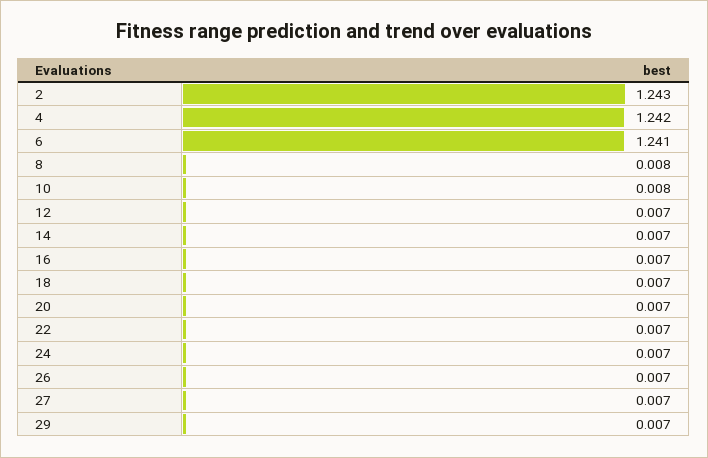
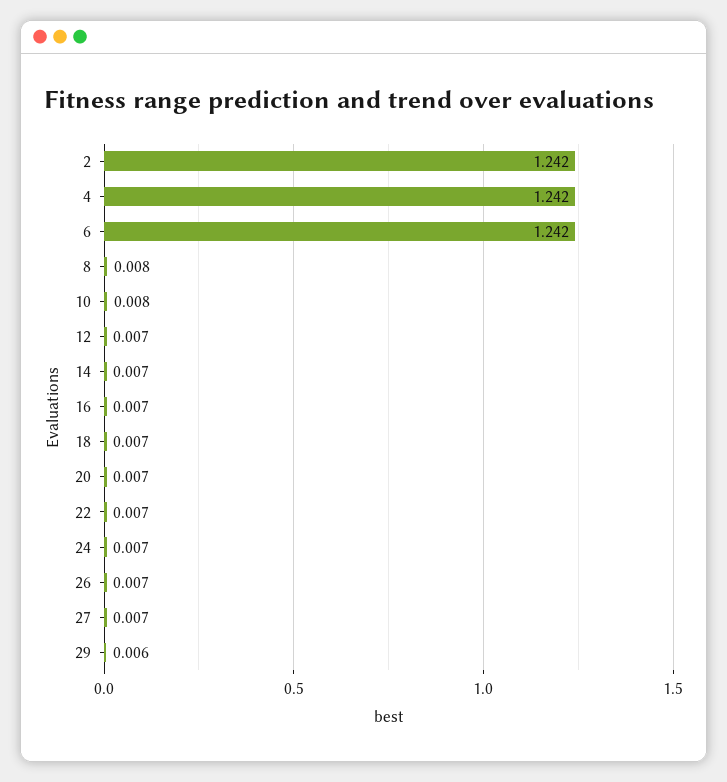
2: 1.243 -> 1.242
6: 1.241 -> 1.242
29: 0.007 -> 0.006

